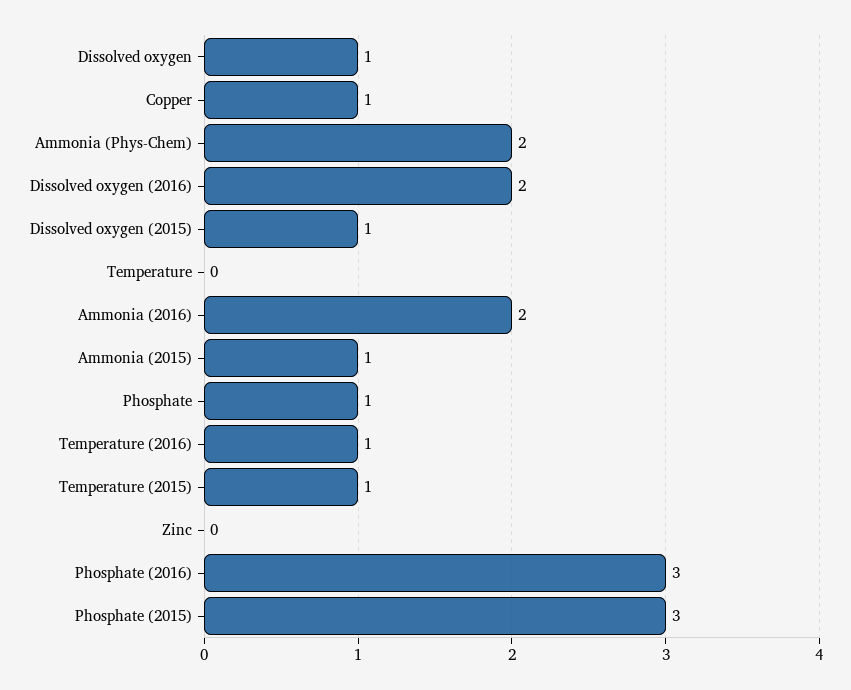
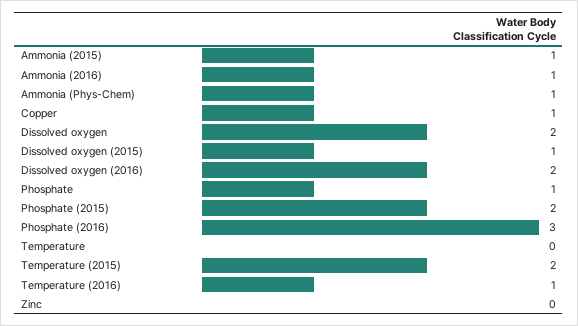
Dissolved oxygen: 1 -> 2
Ammonia (Phys-Chem): 2 -> 1
Ammonia (2016): 2 -> 1
Temperature (2015): 1 -> 2
Phosphate (2015): 3 -> 2

